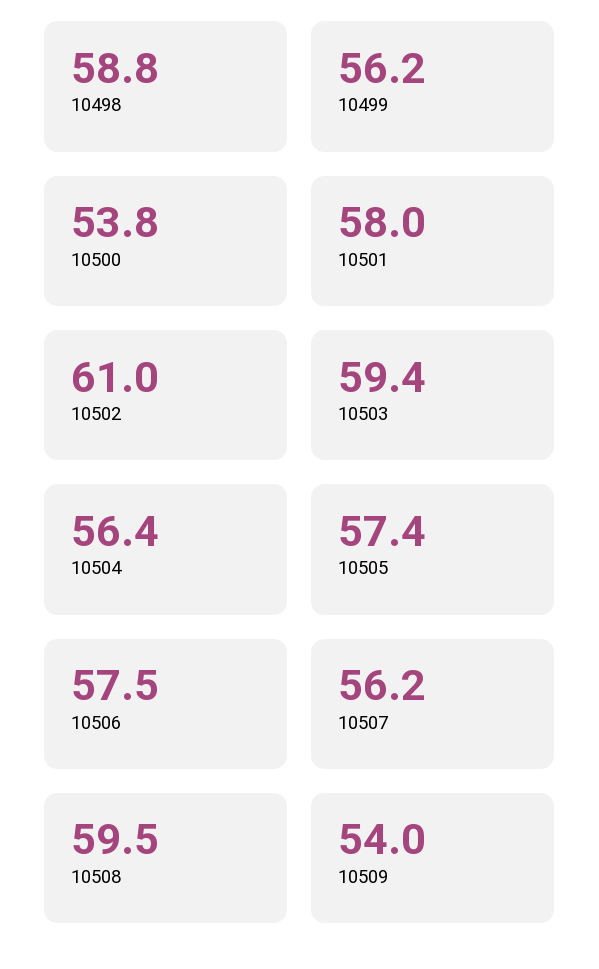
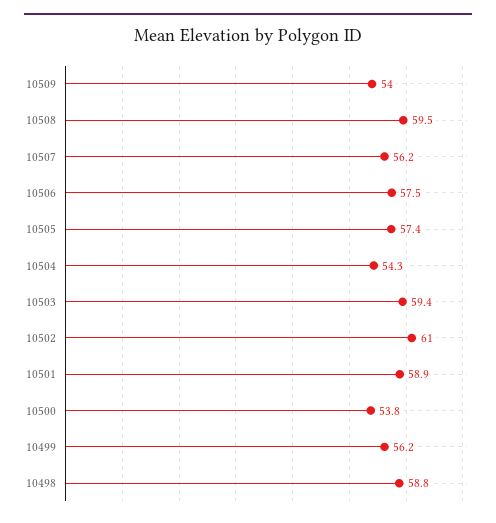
10501: 58 -> 58.9
10504: 56.4 -> 54.3

